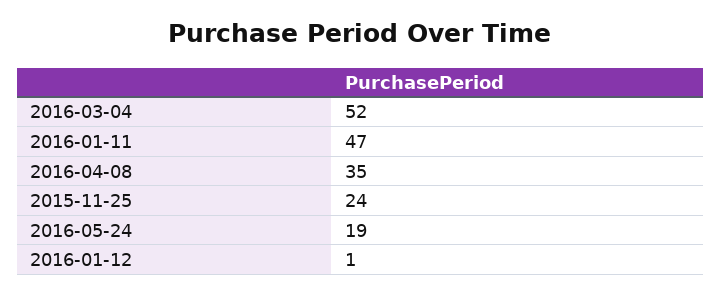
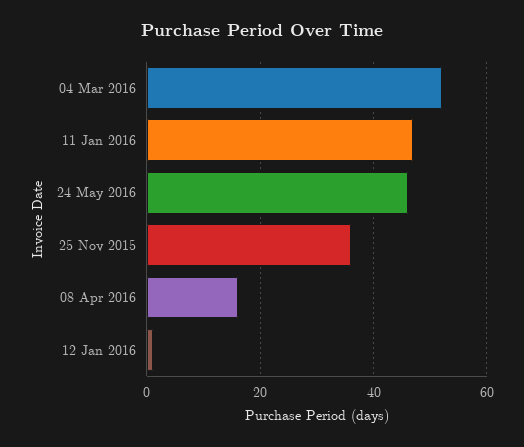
2016-04-08: 35 -> 15
2015-11-25: 24 -> 35
2016-05-24: 19 -> 45

